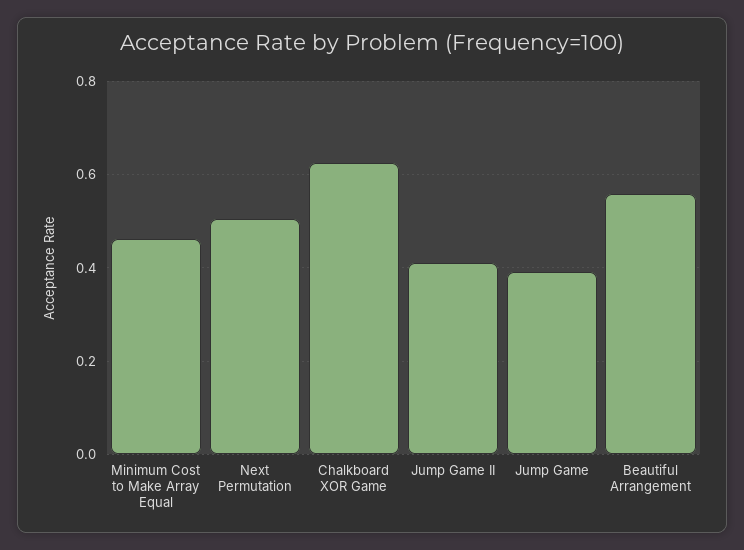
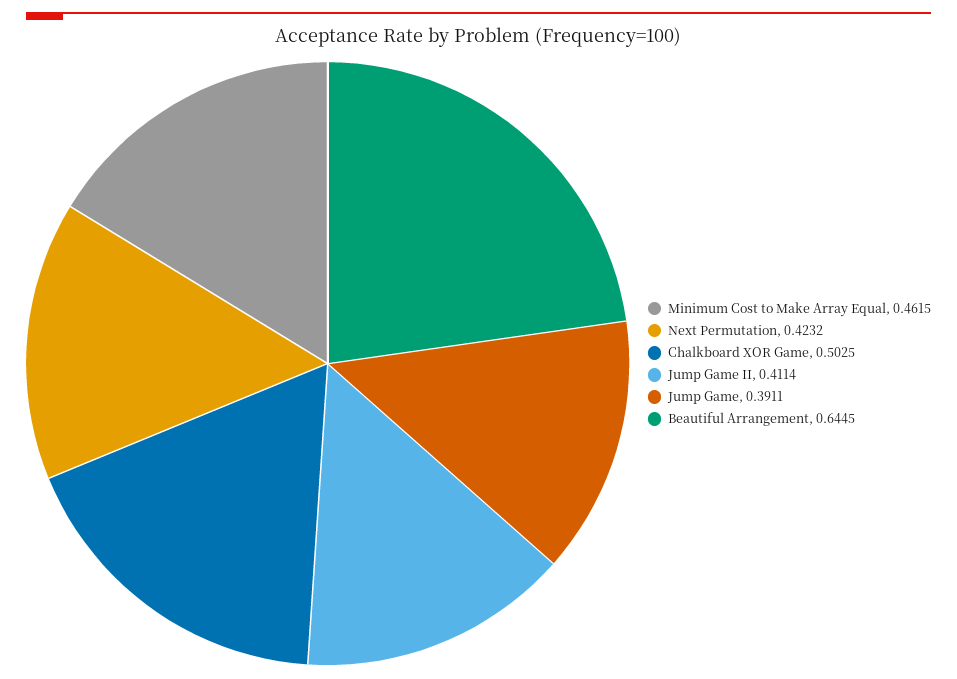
Next Permutation: 0.5 -> 0.4232
Chalkboard XOR Game: 0.62 -> 0.5025
Beautiful Arrangement: 0.56 -> 0.6445

